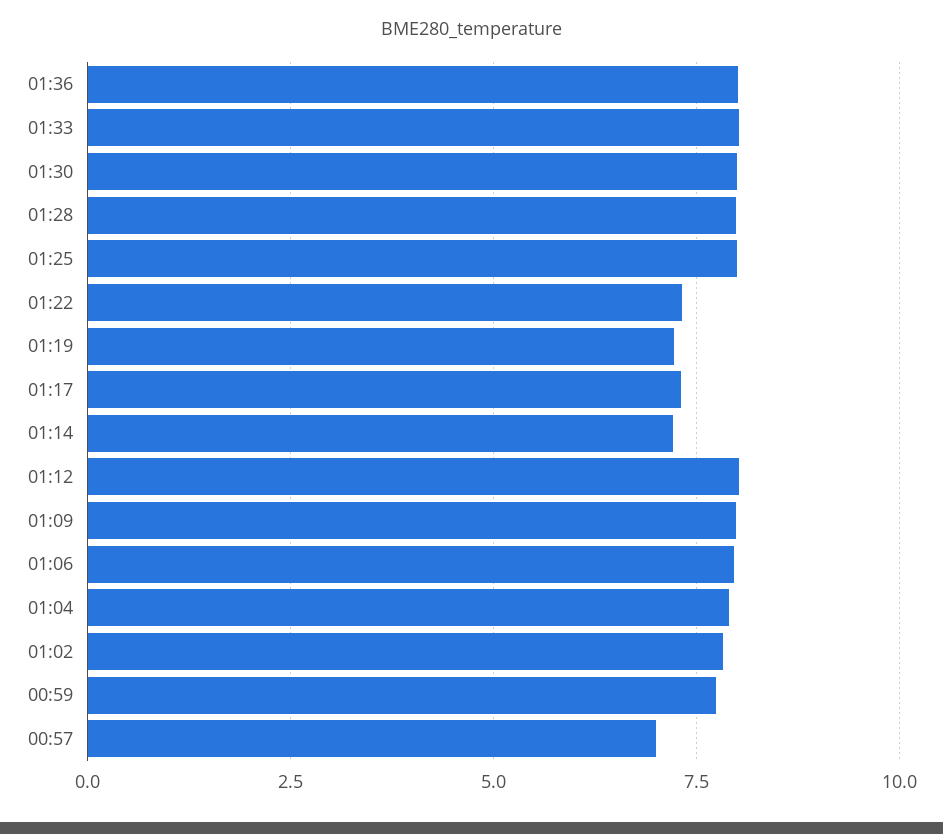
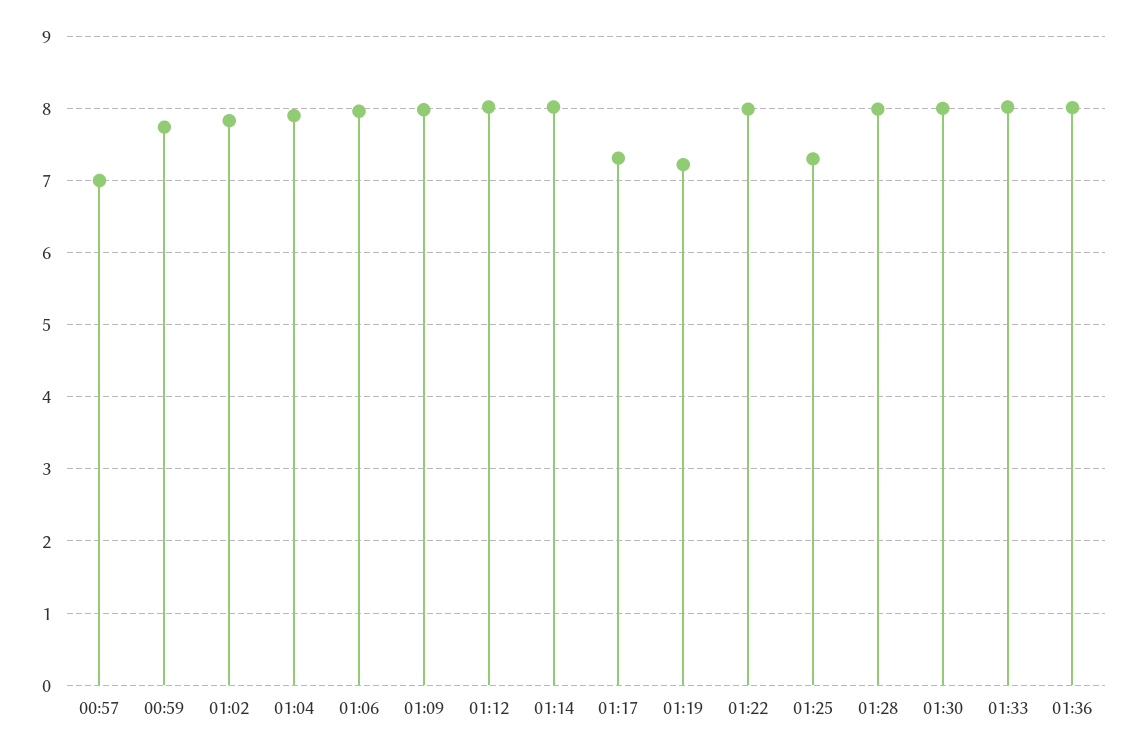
01:25: 8 -> 7.3
01:22: 7.25 -> 8
01:14: 7.25 -> 8

